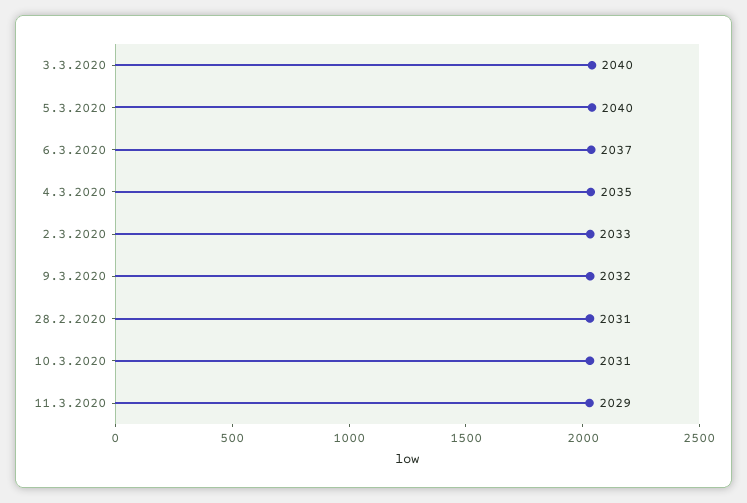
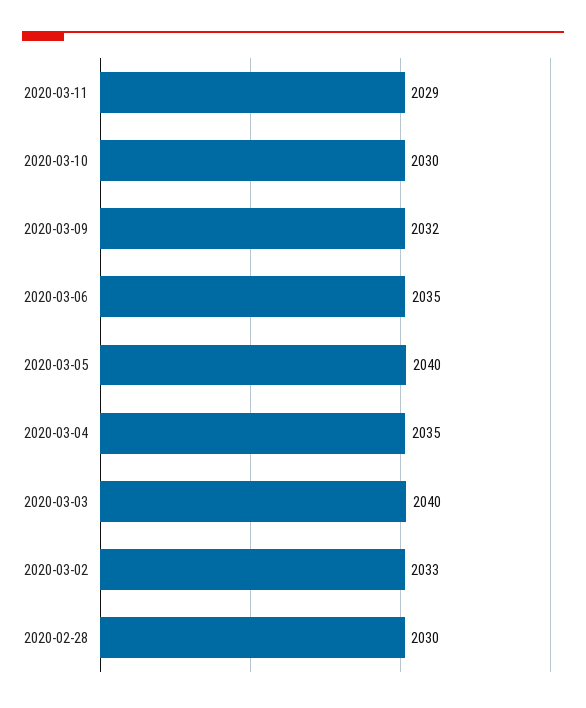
6.3.2020: 2037 -> 2035
28.2.2020: 2031 -> 2030
10.3.2020: 2031 -> 2030

